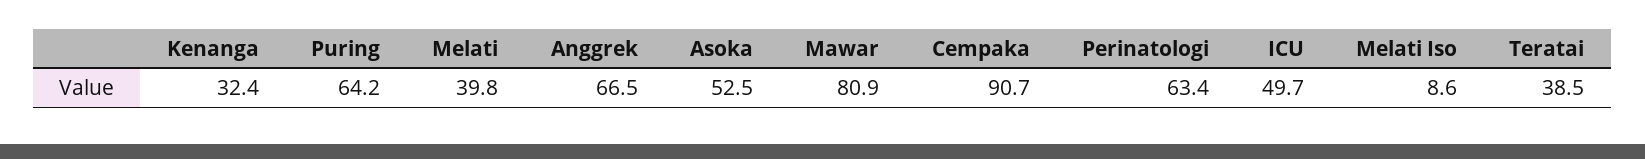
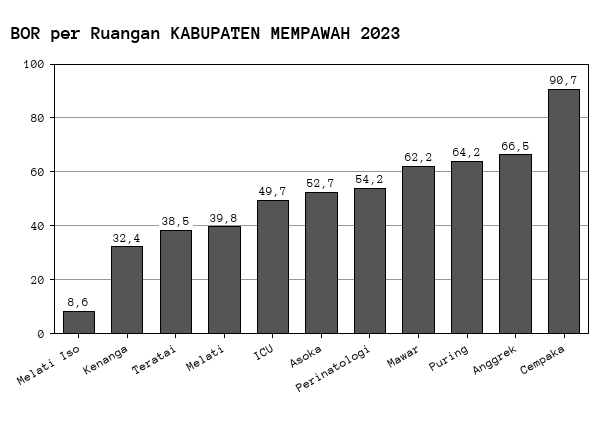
Asoka: 52.5 -> 52.7
Mawar: 80.9 -> 62.2
Perinatologi: 63.4 -> 54.2

